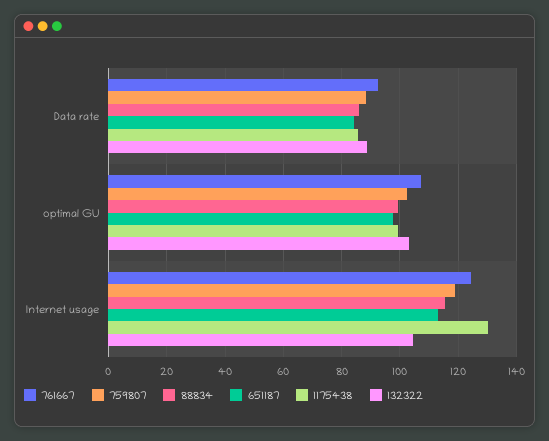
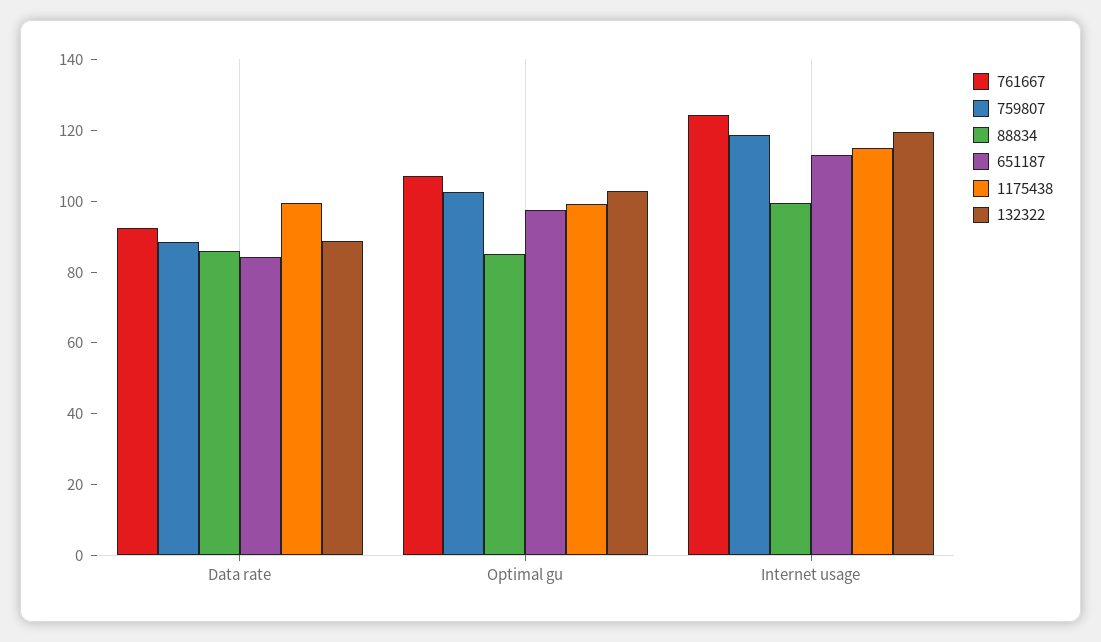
1175438, Data rate: 85 -> 100
88834, optimal GU: 100 -> 85
88834, Internet usage: 115 -> 100
1175438, Internet usage: 130 -> 115
132322, Internet usage: 105 -> 120

